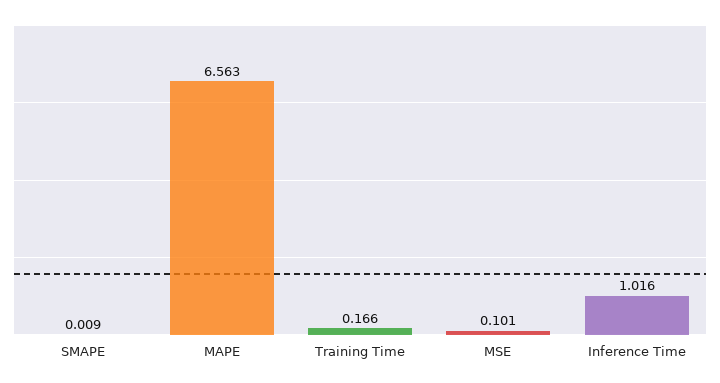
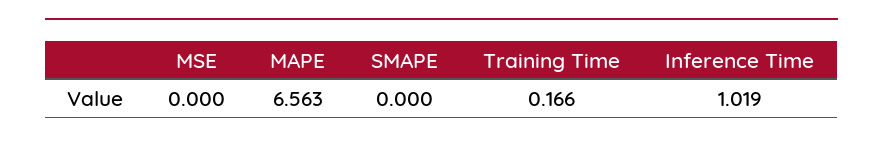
SMAPE: 0.009 -> 0
MSE: 0.101 -> 0
Inference Time: 1.016 -> 1.019

